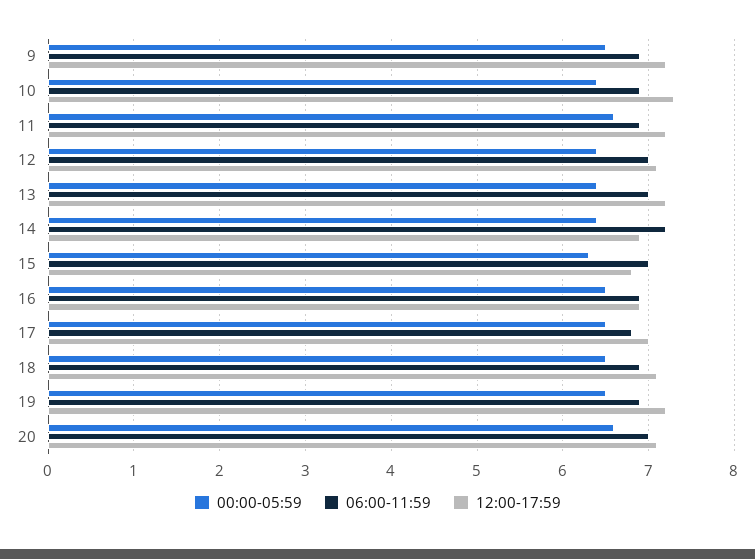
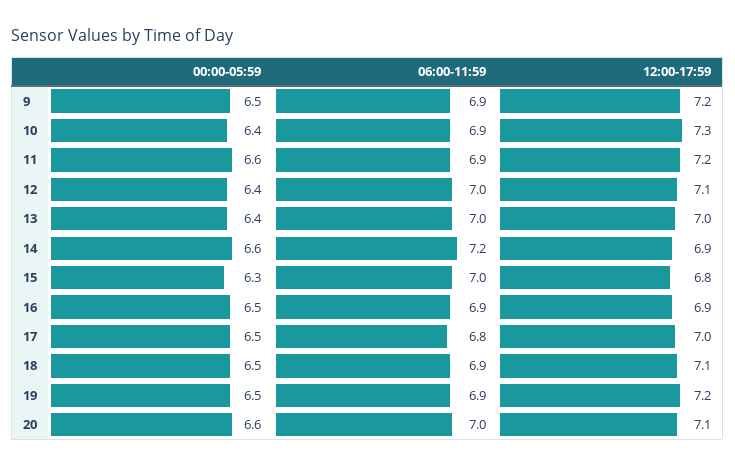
12:00-17:59, 13: 7.2 -> 7
00:00-05:59, 14: 6.4 -> 6.6

